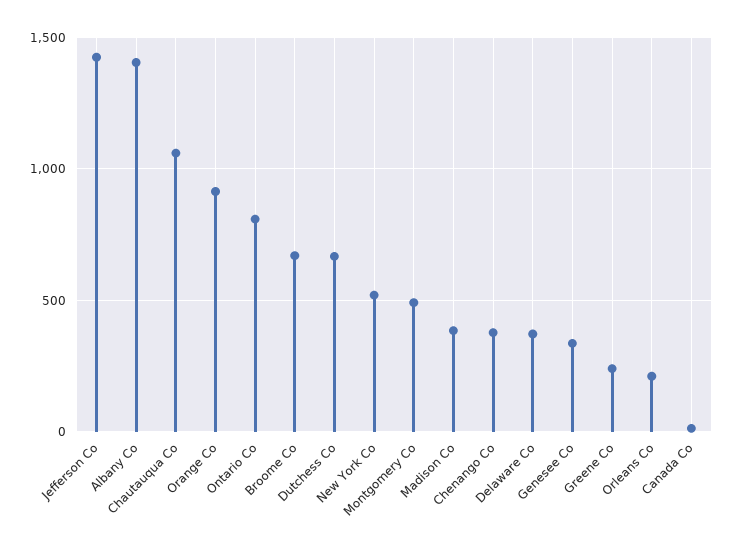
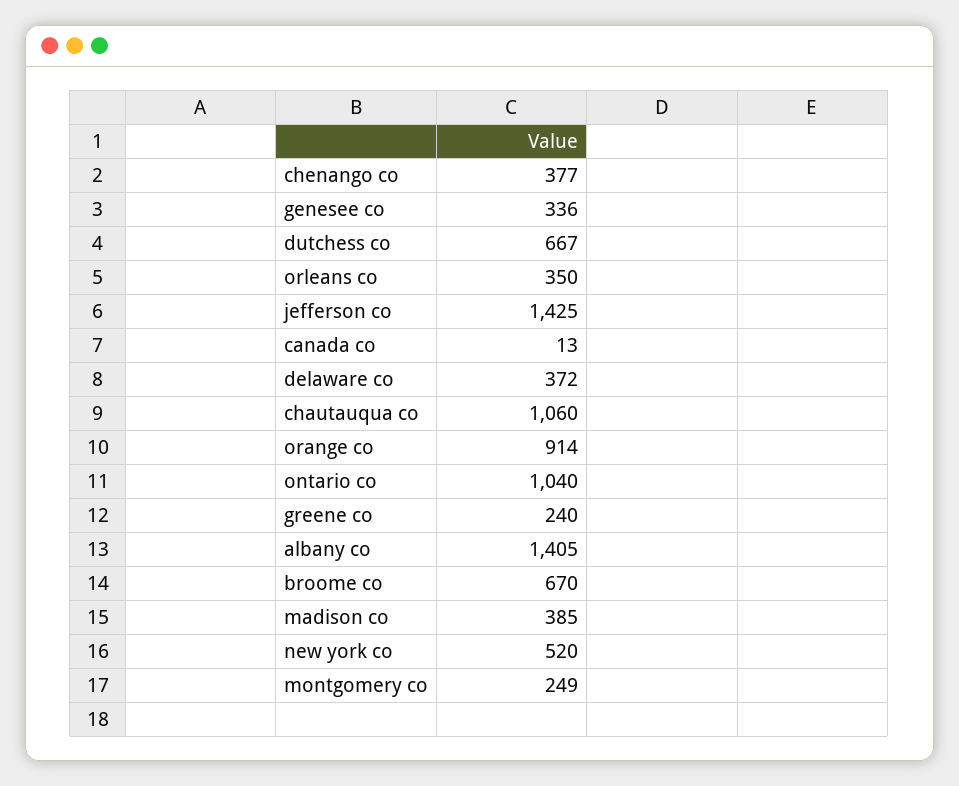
Ontario Co: 800 -> 1040
Montgomery Co: 500 -> 249
Orleans Co: 200 -> 350

